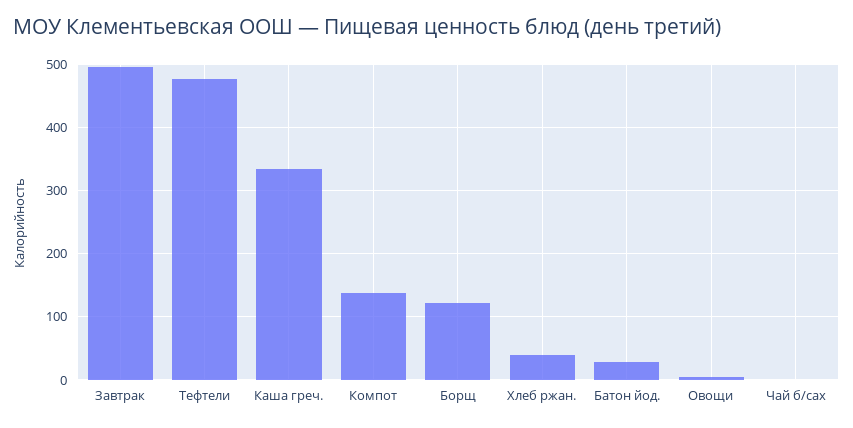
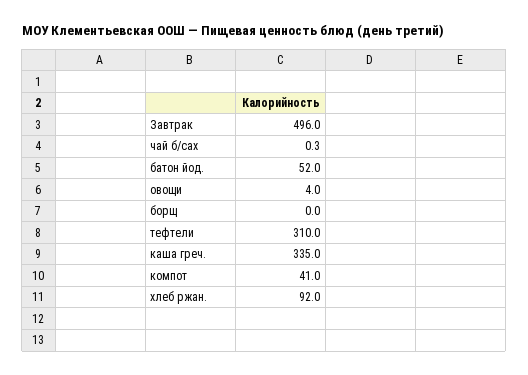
Тефтели: 480 -> 310
Компот: 140 -> 41
Борщ: 120 -> 0
Хлеб ржан.: 40 -> 92
Батон йод.: 30 -> 52

